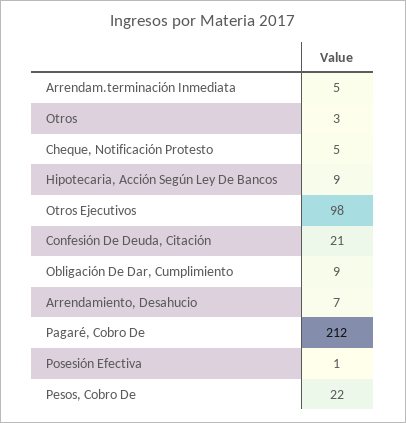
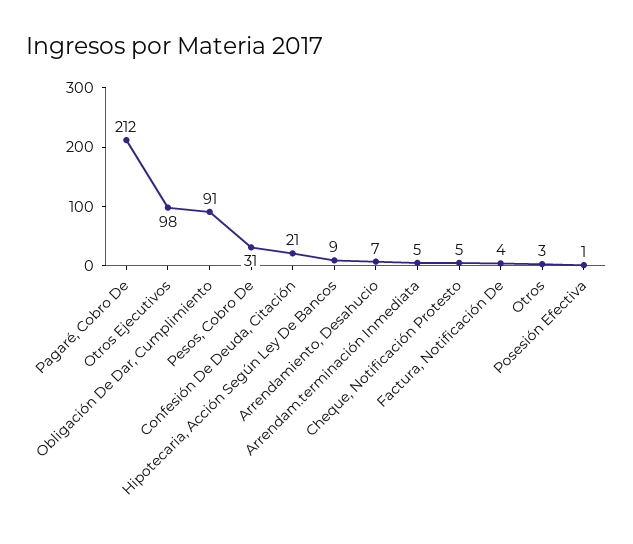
Obligación De Dar, Cumplimiento: 9 -> 91
Pesos, Cobro De: 22 -> 31
Factura, Notificación De: none -> 4

